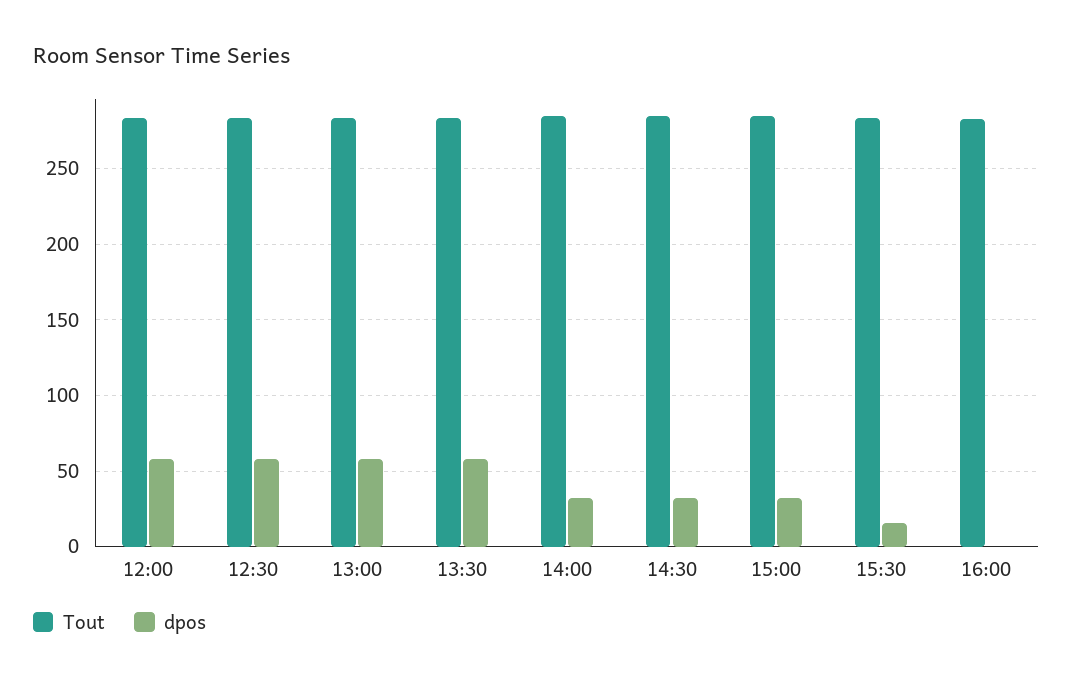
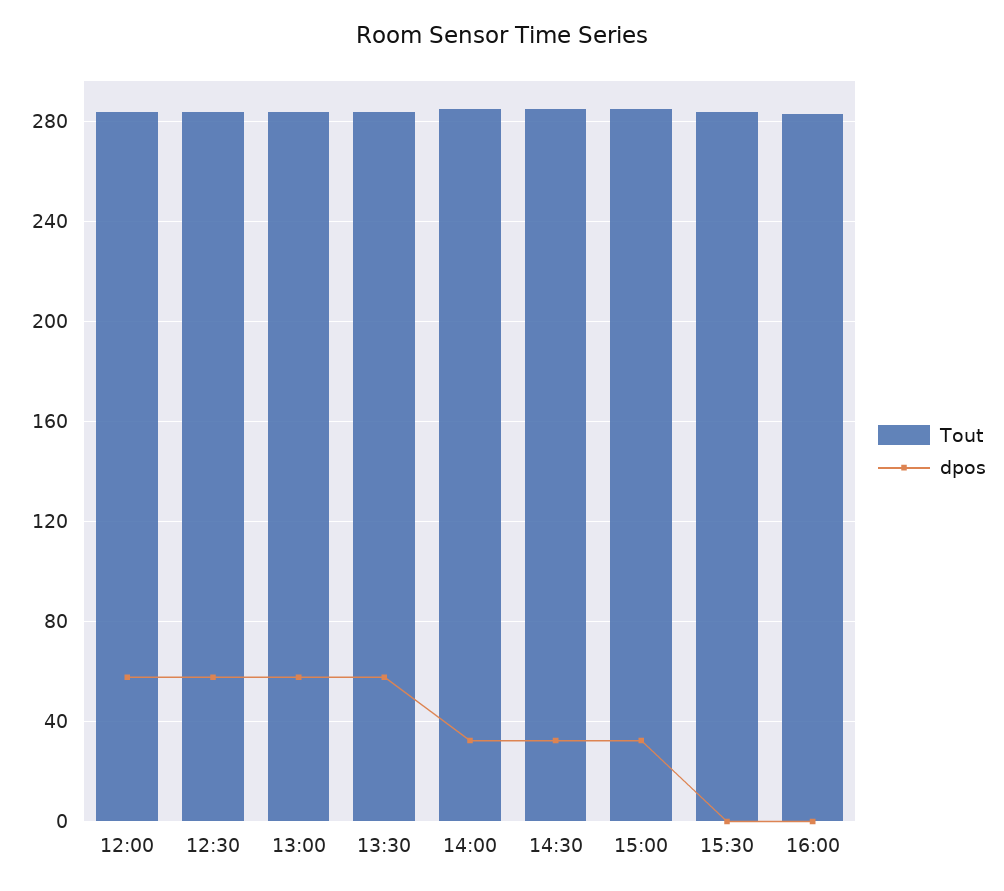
dpos, 15:30: 15 -> 0

